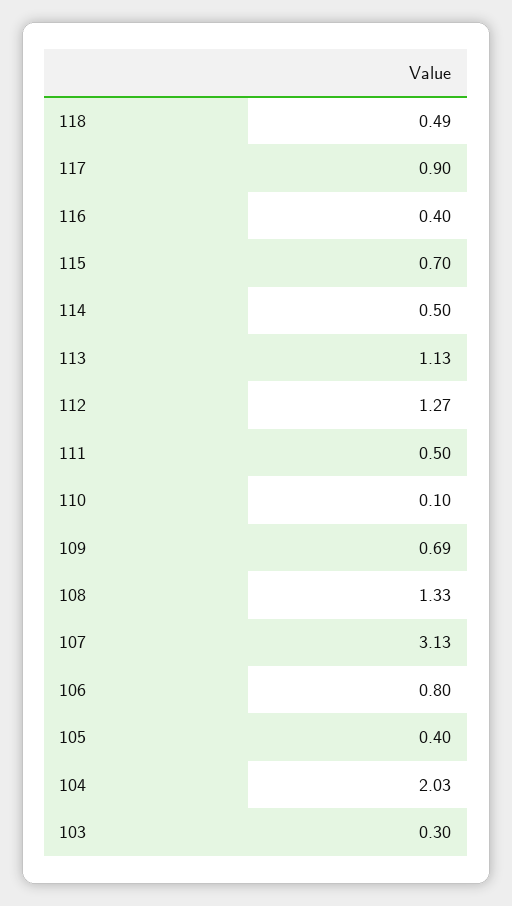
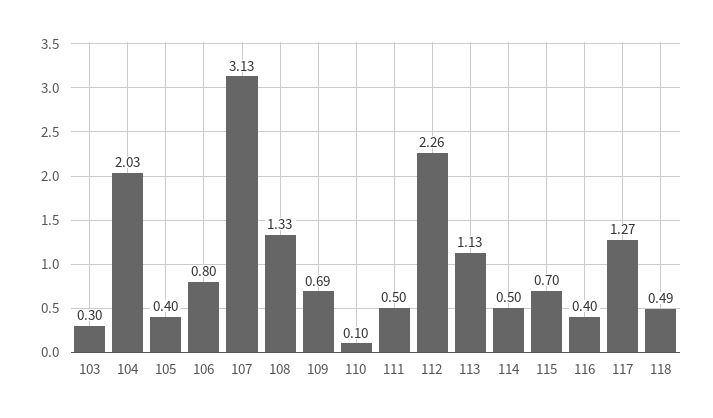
117: 0.9 -> 1.27
112: 1.27 -> 2.26

